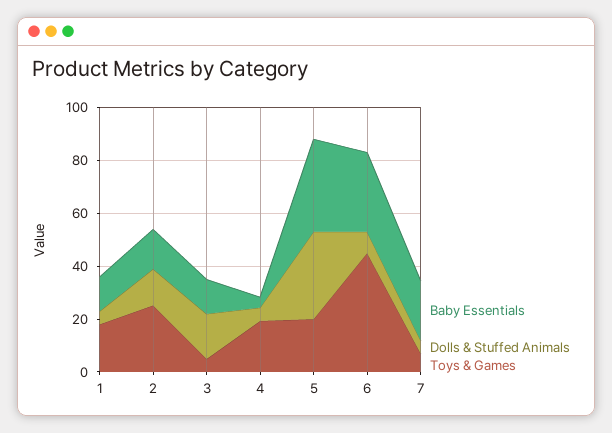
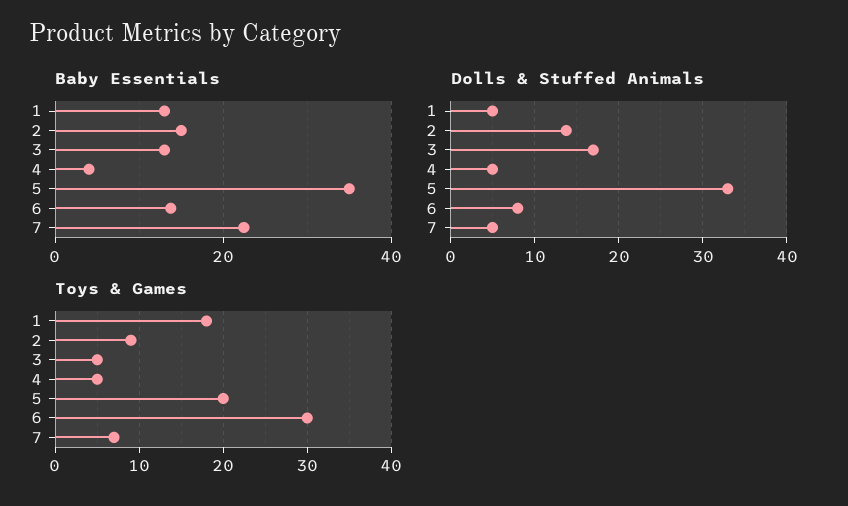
Toys & Games, 2: 25 -> 9
Toys & Games, 4: 20 -> 5
Baby Essentials, 6: 30 -> 14
Toys & Games, 6: 45 -> 30

